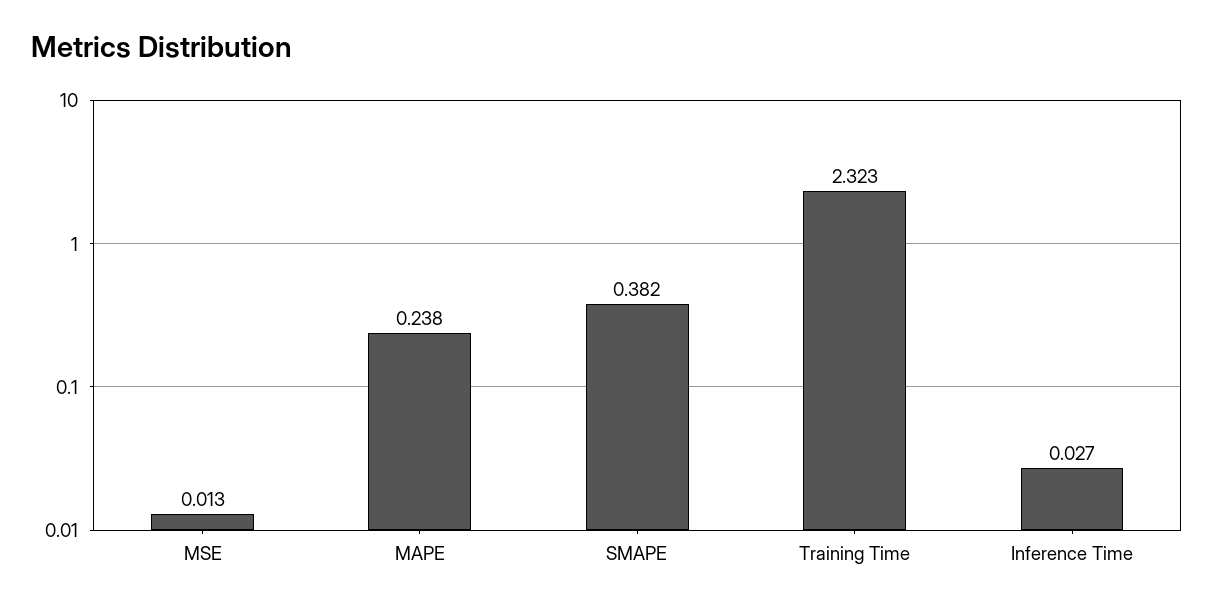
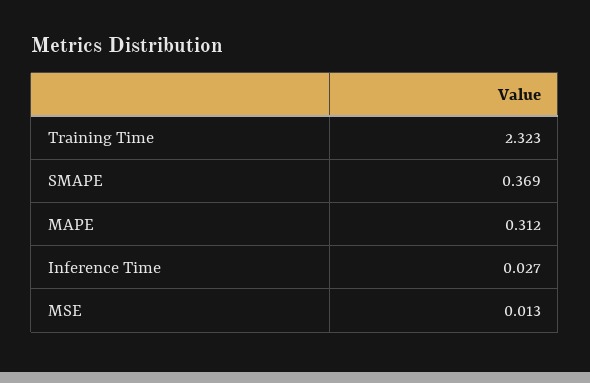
MAPE: 0.238 -> 0.312
SMAPE: 0.382 -> 0.369

